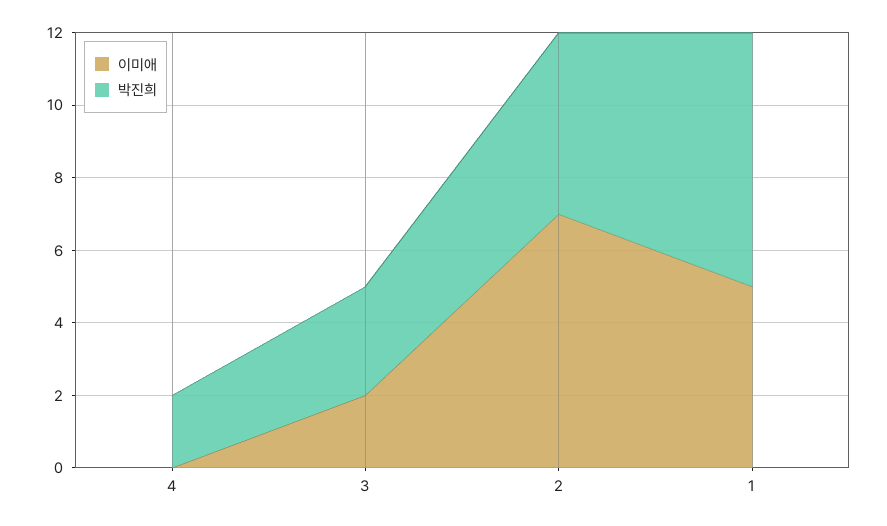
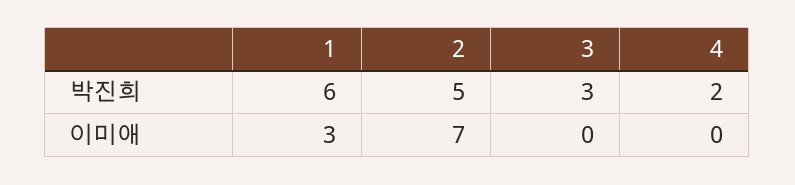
이미애, 3: 2 -> 0
이미애, 1: 5 -> 3
박진희, 1: 7 -> 6

